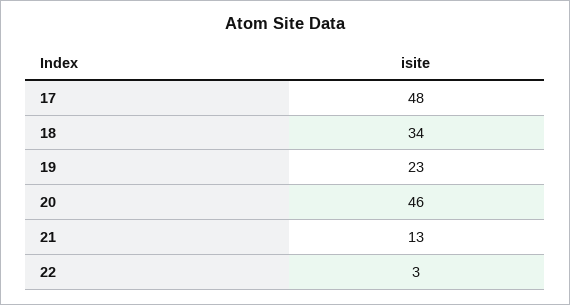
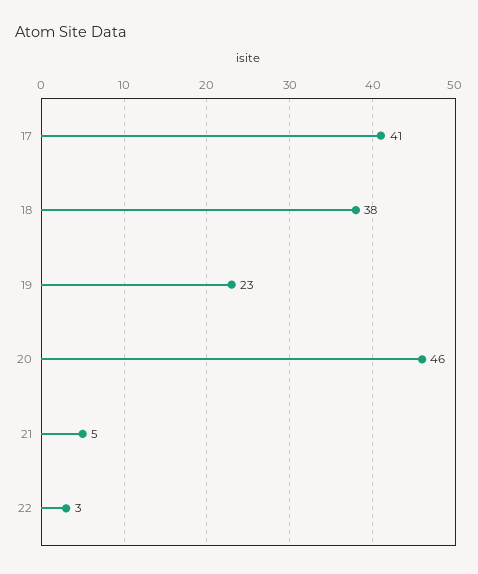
17: 48 -> 41
18: 34 -> 38
21: 13 -> 5

